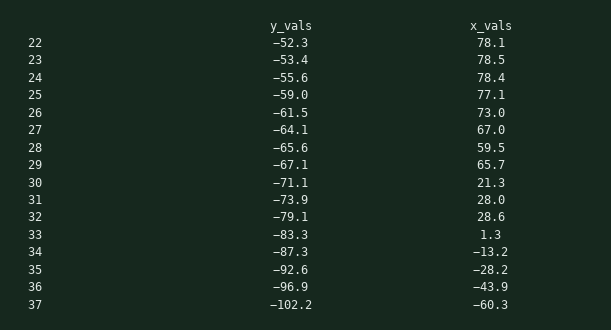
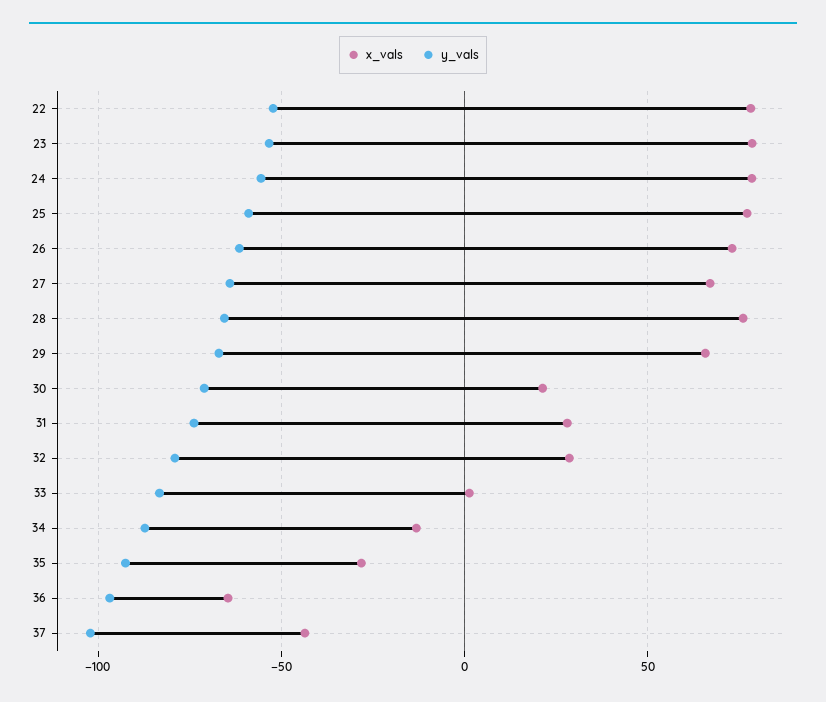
x_vals, 28: 59.5 -> 75
x_vals, 36: -43.9 -> -65
x_vals, 37: -60.3 -> -45

